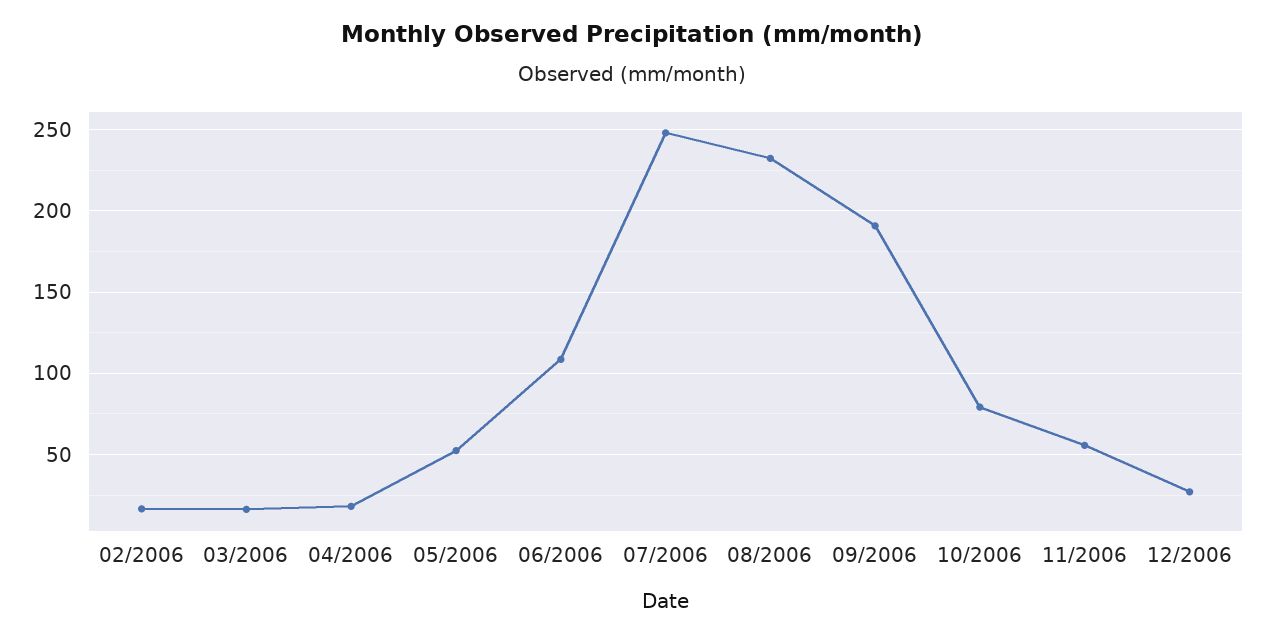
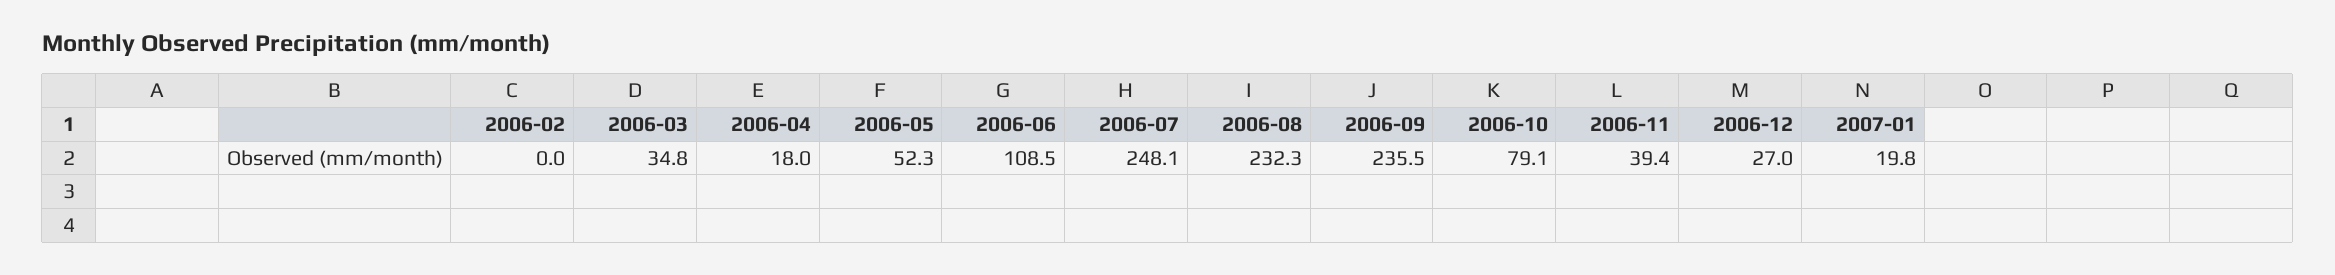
02/2006: 15 -> 0
03/2006: 15 -> 34.8
09/2006: 190 -> 235.5
11/2006: 55 -> 39.4
2007-01: none -> 19.8

